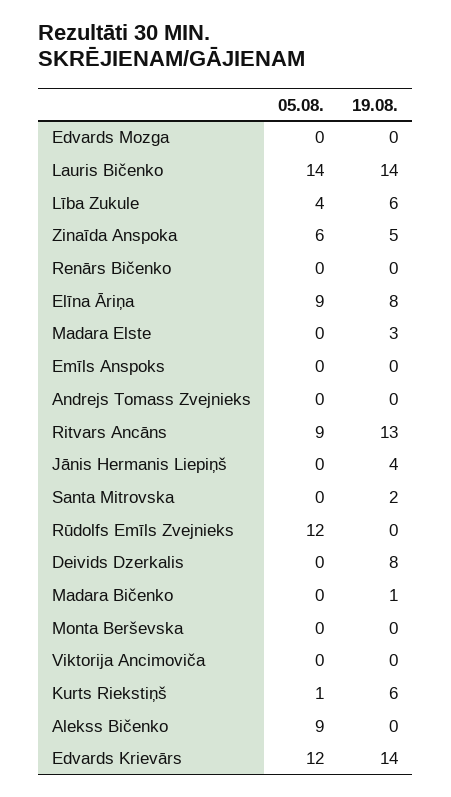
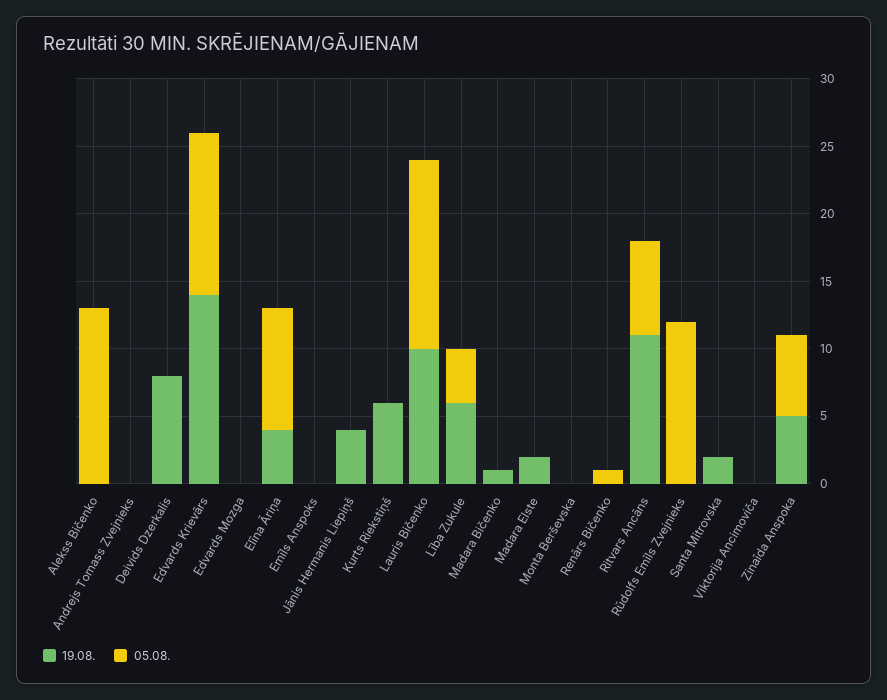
19.08., Lauris Bičenko: 14 -> 10
05.08., Renārs Bičenko: 0 -> 1
19.08., Elīna Āriņa: 8 -> 4
19.08., Madara Elste: 3 -> 2
05.08., Ritvars Ancāns: 9 -> 7
19.08., Ritvars Ancāns: 13 -> 11
05.08., Kurts Riekstiņš: 1 -> 0
05.08., Alekss Bičenko: 9 -> 13

